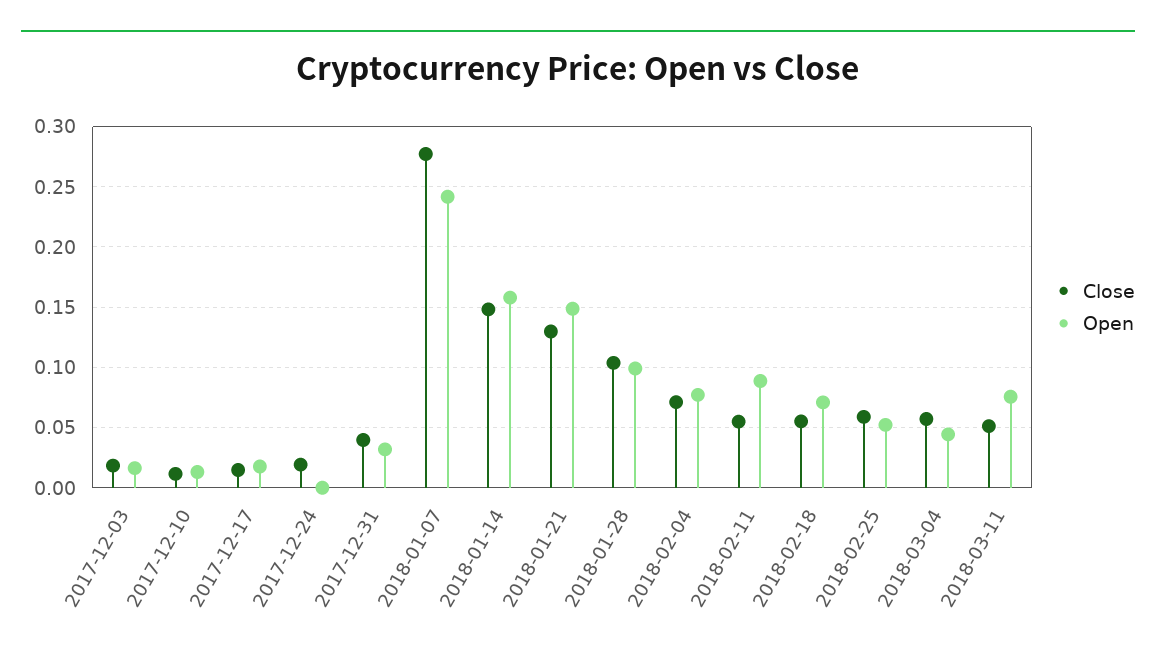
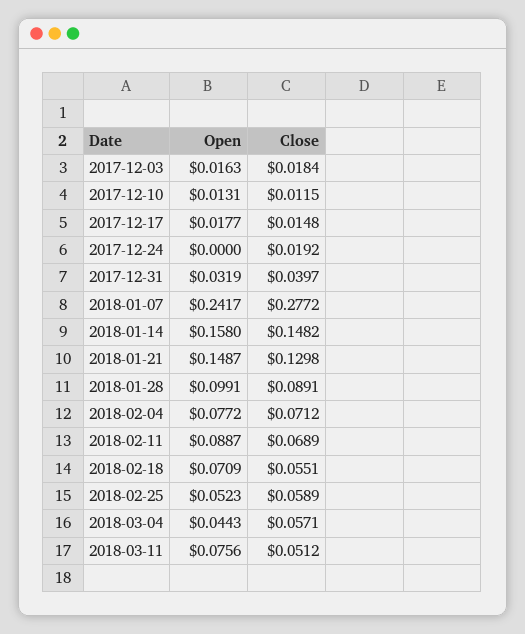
Close, 2018-01-28: 0.105 -> 0.0891
Close, 2018-02-11: 0.055 -> 0.0689

